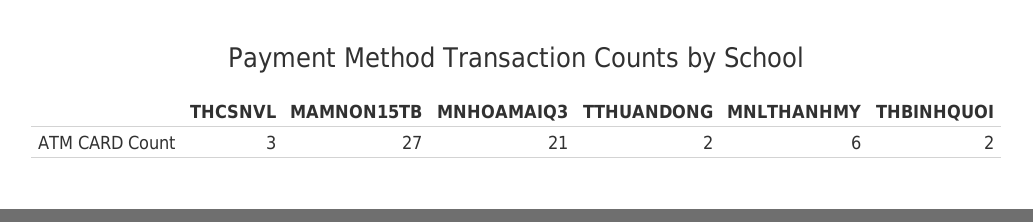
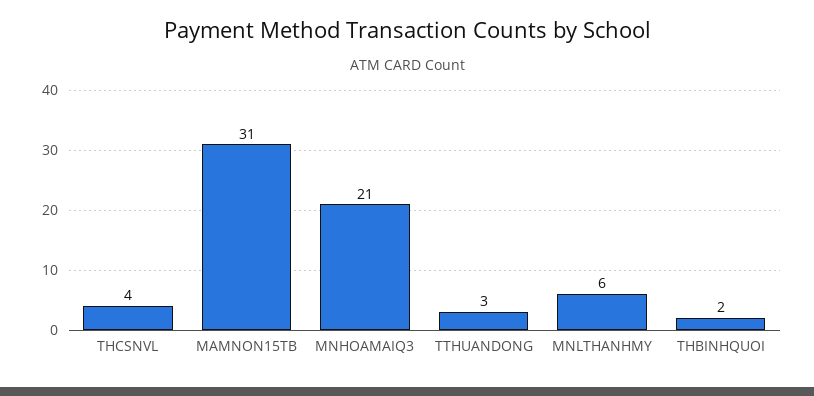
THCSNVL: 3 -> 4
MAMNON15TB: 27 -> 31
TTHUANDONG: 2 -> 3

